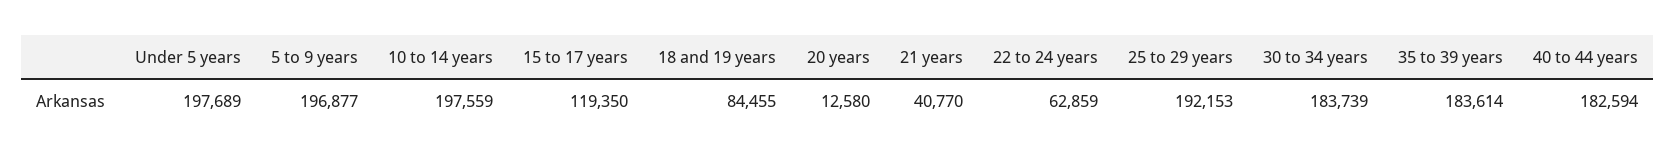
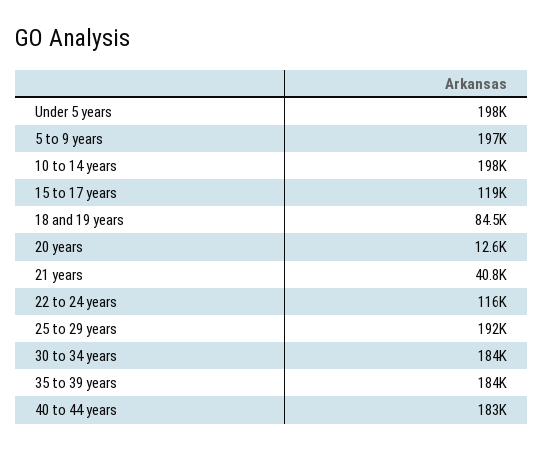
22 to 24 years: 62859 -> 116000

